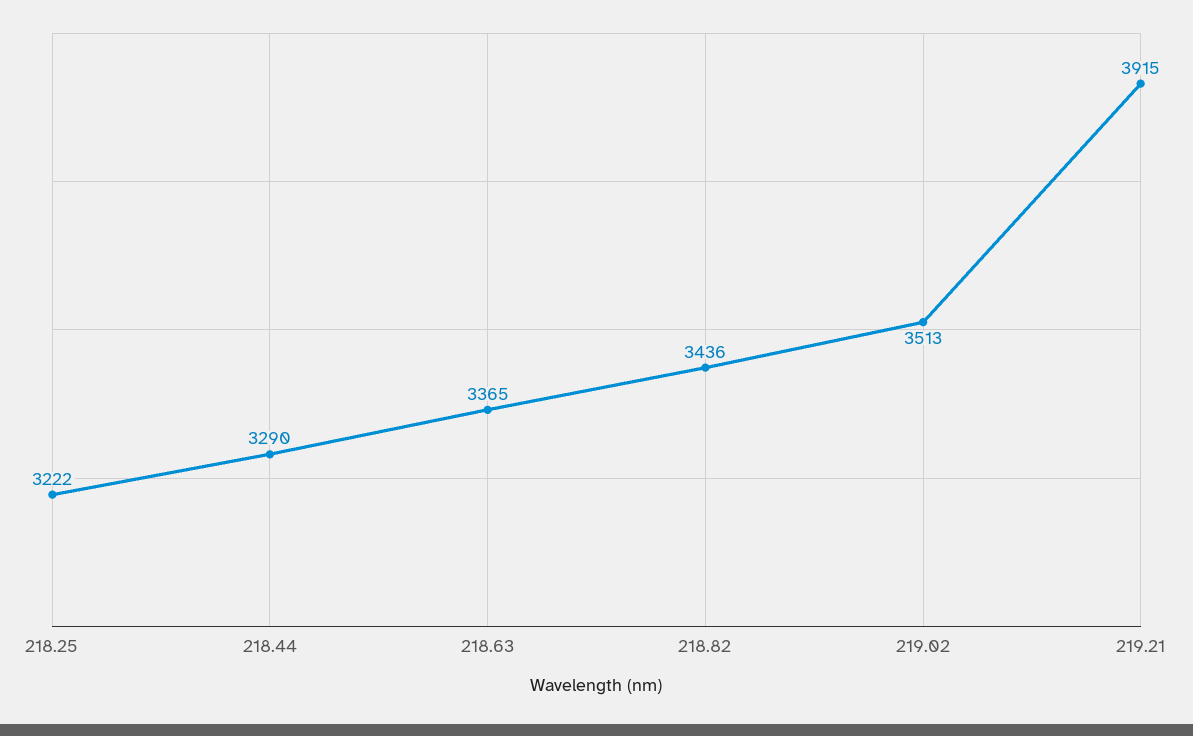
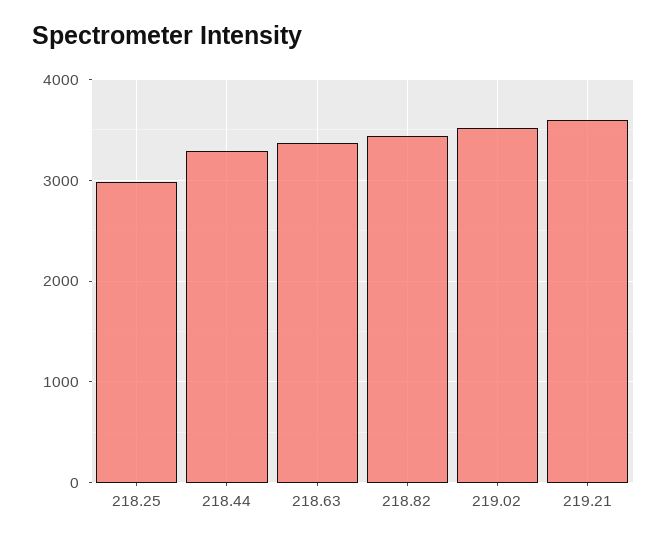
218.25: 3222 -> 3000
219.21: 3915 -> 3600

